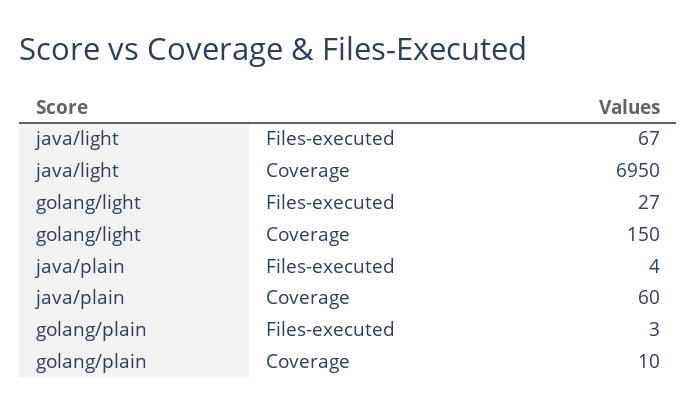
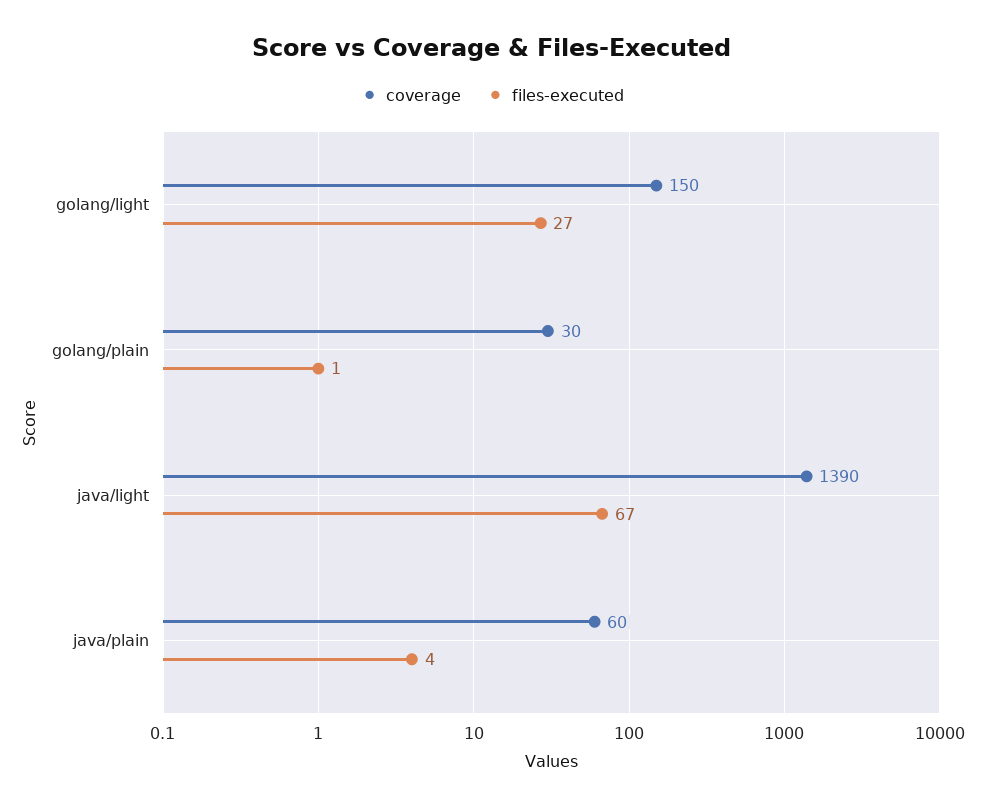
Coverage, java/light: 6950 -> 1390
Files-executed, golang/plain: 3 -> 1
Coverage, golang/plain: 10 -> 30

